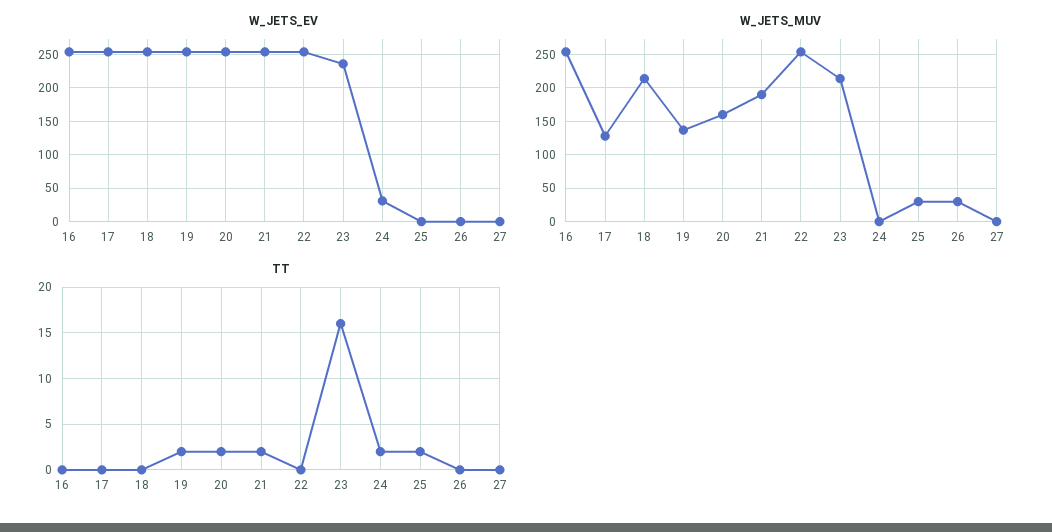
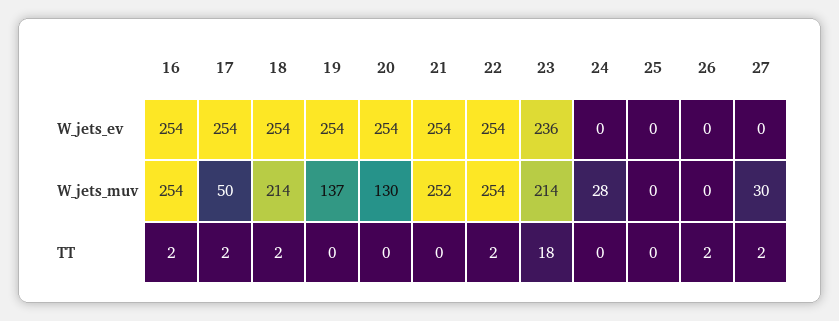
W_JETS_EV, 24: 30 -> 0
W_JETS_MUV, 17: 130 -> 50
W_JETS_MUV, 20: 160 -> 130
W_JETS_MUV, 21: 190 -> 252
W_JETS_MUV, 24: 0 -> 28
W_JETS_MUV, 25: 30 -> 0
W_JETS_MUV, 26: 30 -> 0
W_JETS_MUV, 27: 0 -> 30
TT, 16: 0 -> 2
TT, 17: 0 -> 2
TT, 18: 0 -> 2
TT, 19: 2 -> 0
TT, 20: 2 -> 0
TT, 21: 2 -> 0
TT, 22: 0 -> 2
TT, 23: 16 -> 18
TT, 24: 2 -> 0
TT, 25: 2 -> 0
TT, 26: 0 -> 2
TT, 27: 0 -> 2

